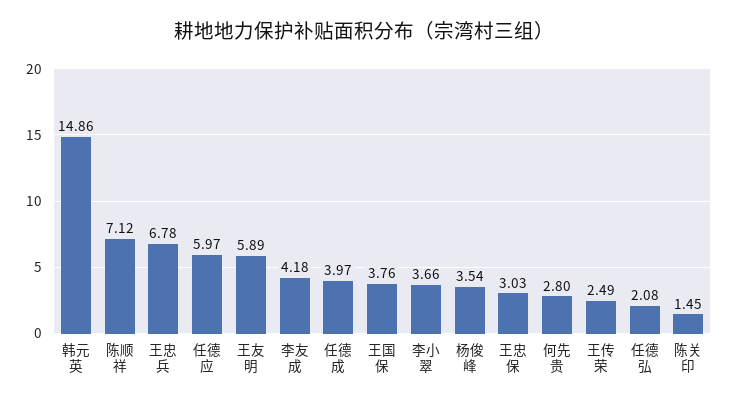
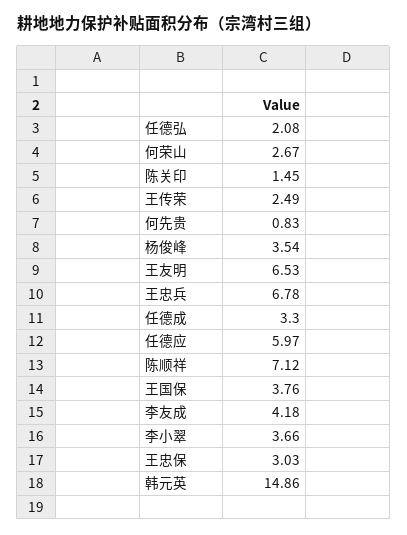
王友明: 5.89 -> 6.53
任德成: 3.97 -> 3.3
何先贵: 2.8 -> 0.83
何荣山: none -> 2.67

